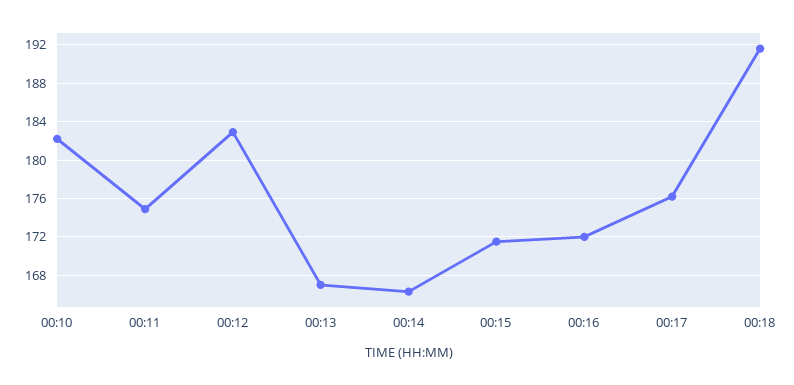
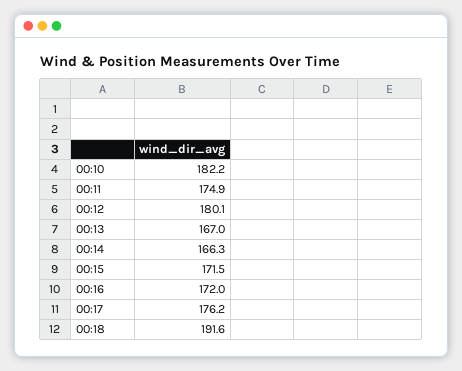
00:12: 183 -> 180.1

